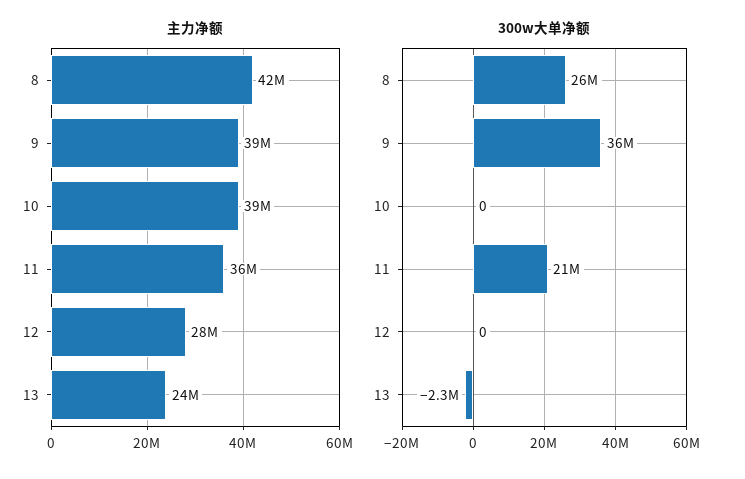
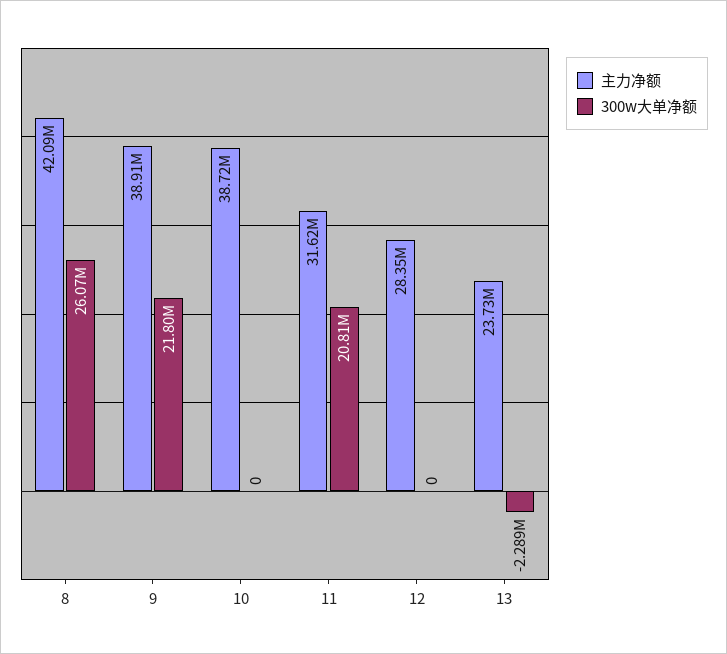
主力净额, 11: 36000000 -> 31620000
300w大单净额, 9: 36000000 -> 21800000

